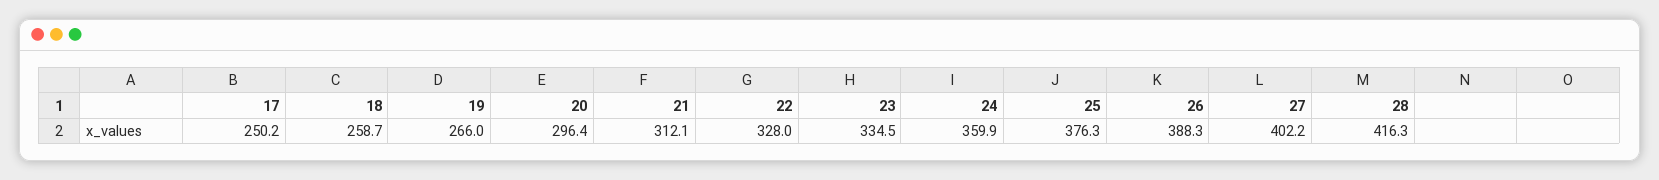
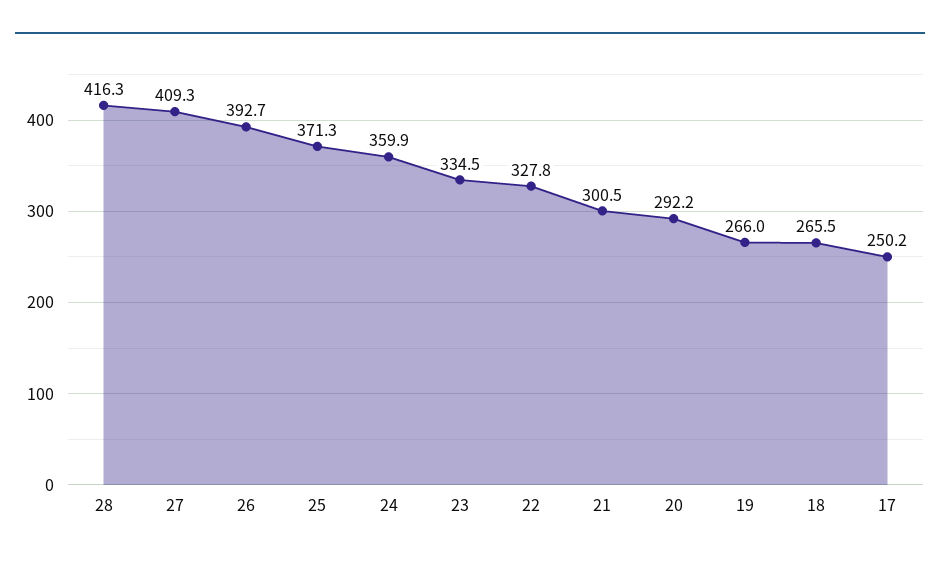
18: 258.7 -> 265.5
20: 296.4 -> 292.2
21: 312.1 -> 300.5
22: 328 -> 327.8
25: 376.3 -> 371.3
26: 388.3 -> 392.7
27: 402.2 -> 409.3

